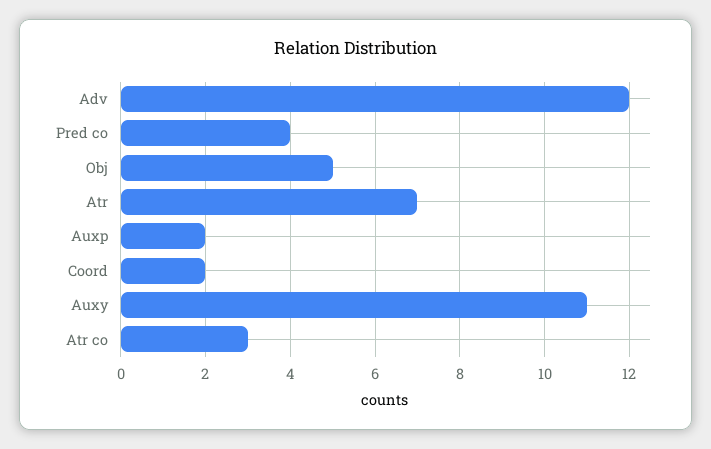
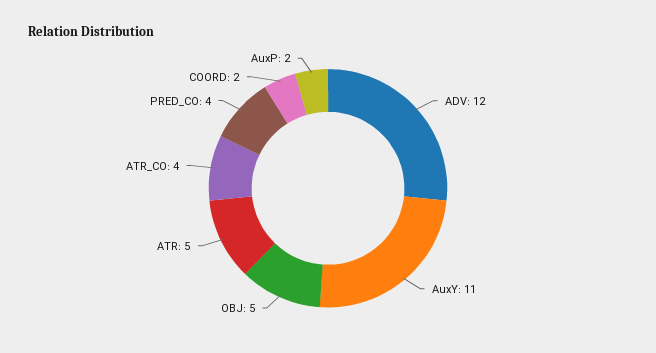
Atr: 7 -> 5
Atr co: 3 -> 4

